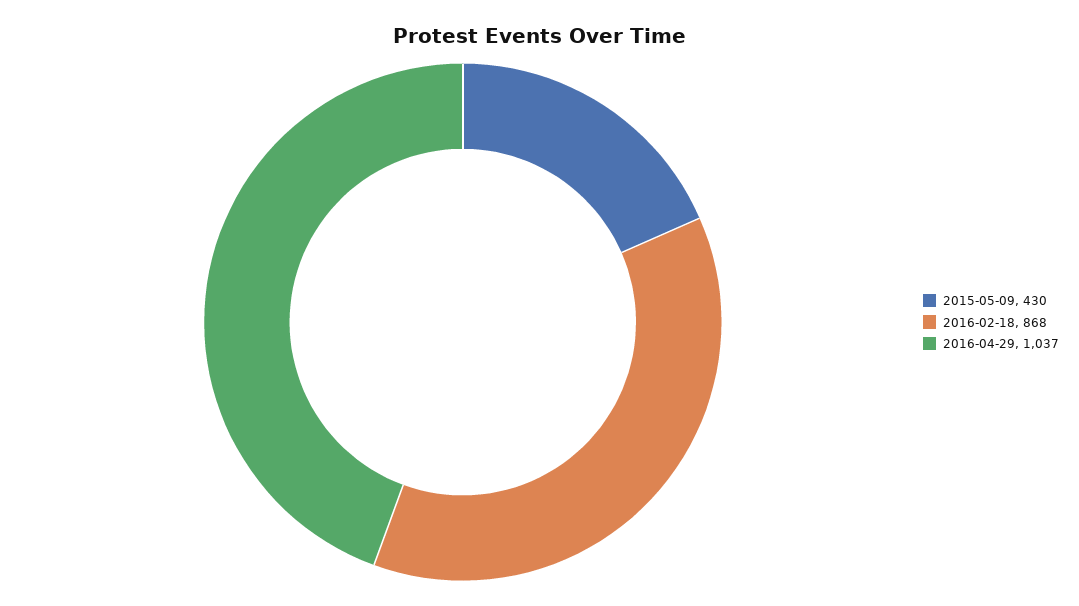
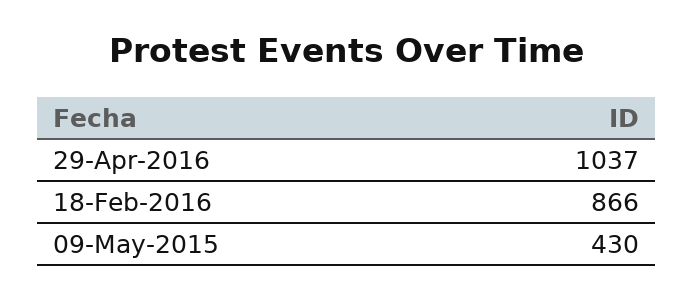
2016-02-18: 868 -> 866

